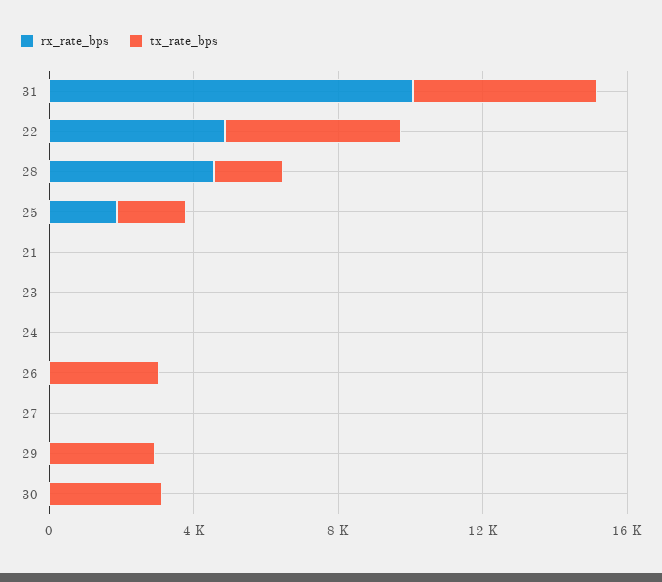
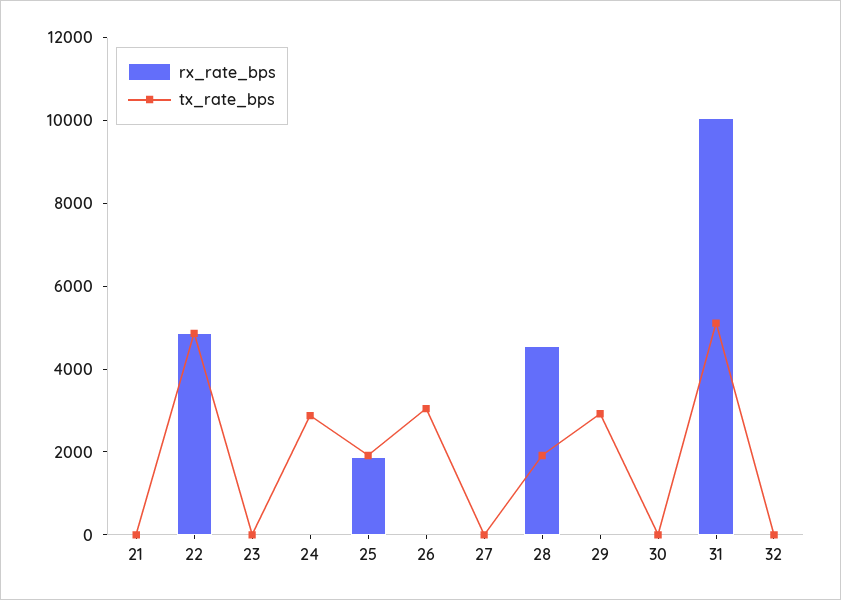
tx_rate_bps, 24: 0 -> 3000
tx_rate_bps, 30: 3000 -> 0
rx_rate_bps, 32: none -> 0
tx_rate_bps, 32: none -> 0

